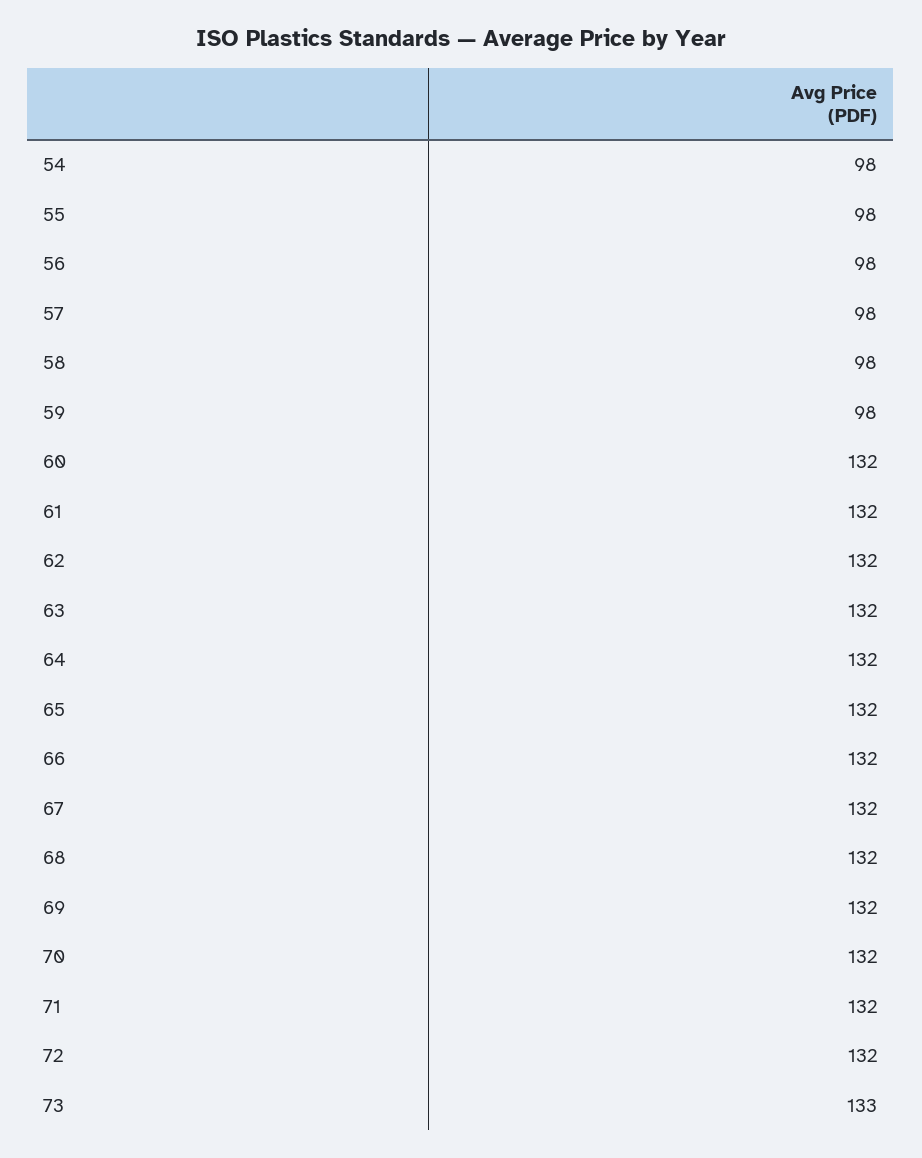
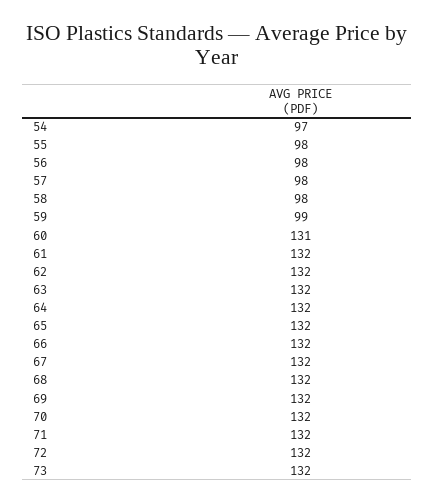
54: 98 -> 97
59: 98 -> 99
60: 132 -> 131
73: 133 -> 132

